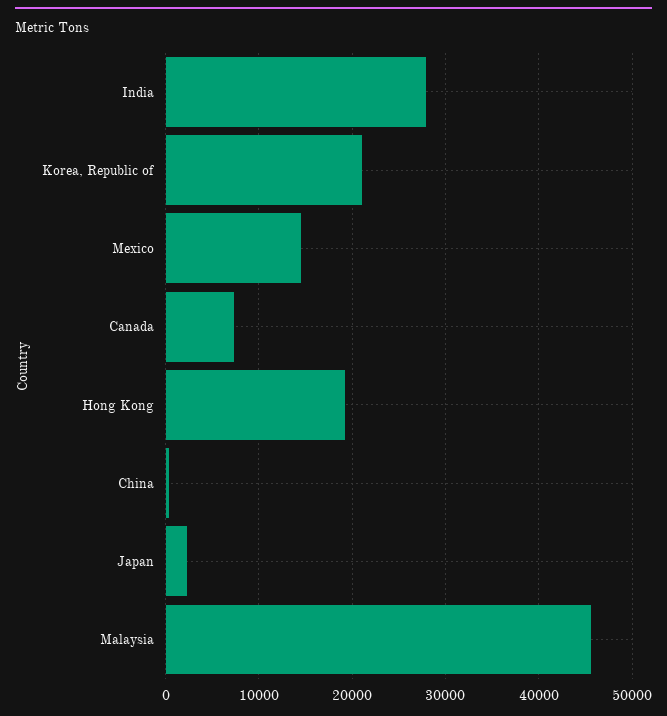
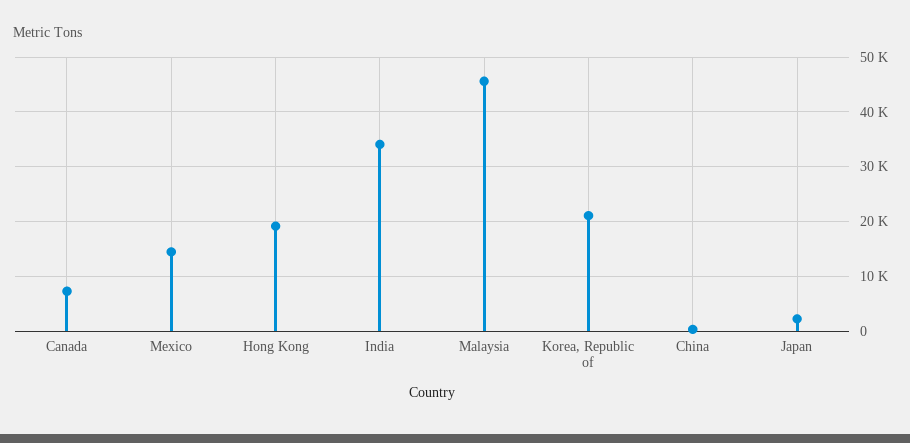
India: 28000 -> 34000

